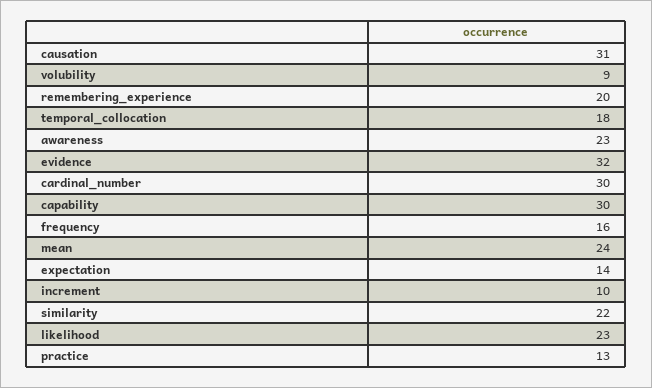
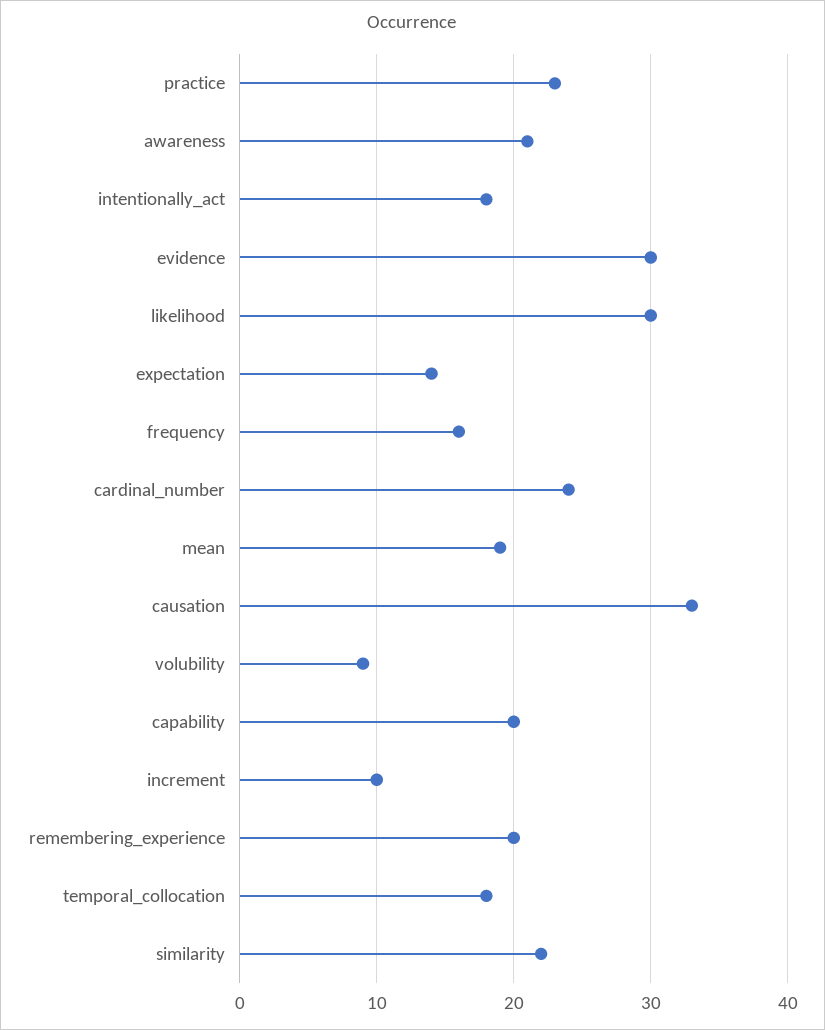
causation: 31 -> 33
awareness: 23 -> 21
evidence: 32 -> 30
cardinal_number: 30 -> 24
capability: 30 -> 20
mean: 24 -> 19
likelihood: 23 -> 30
practice: 13 -> 23
intentionally_act: none -> 18

